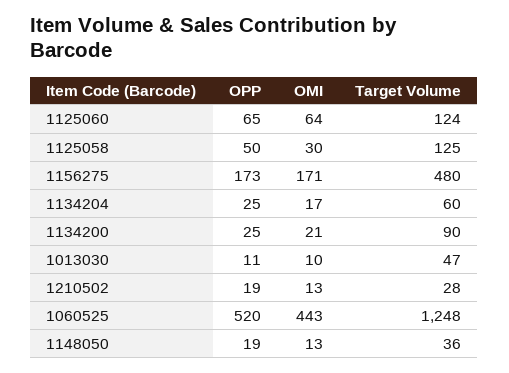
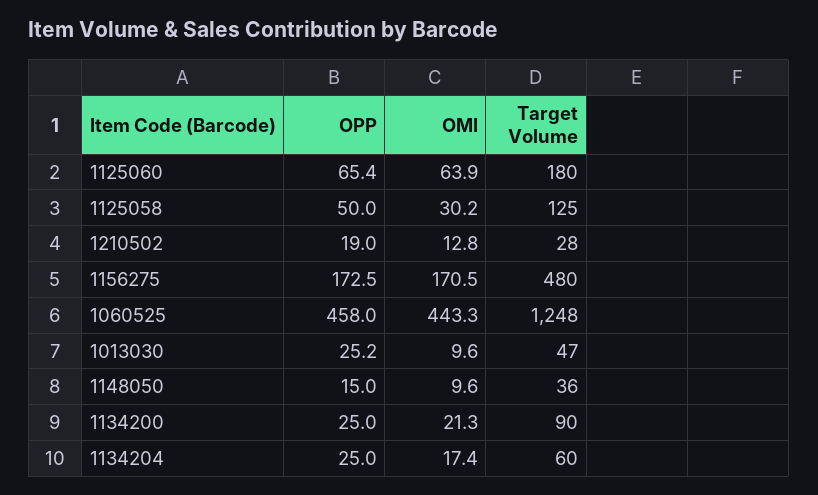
Target Volume, 1125060: 124 -> 180
OPP, 1013030: 11 -> 25.2
OPP, 1060525: 520 -> 458
OPP, 1148050: 19 -> 15
OMI, 1148050: 13 -> 9.6

